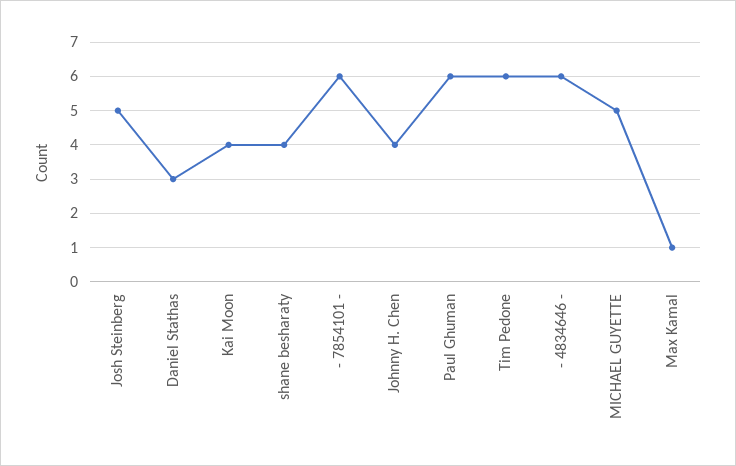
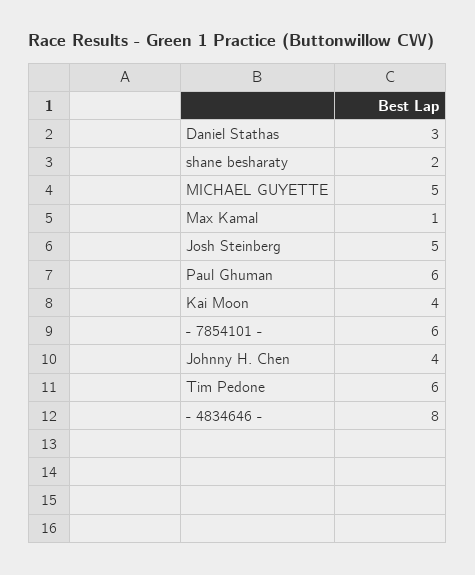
shane besharaty: 4 -> 2
- 4834646 -: 6 -> 8

